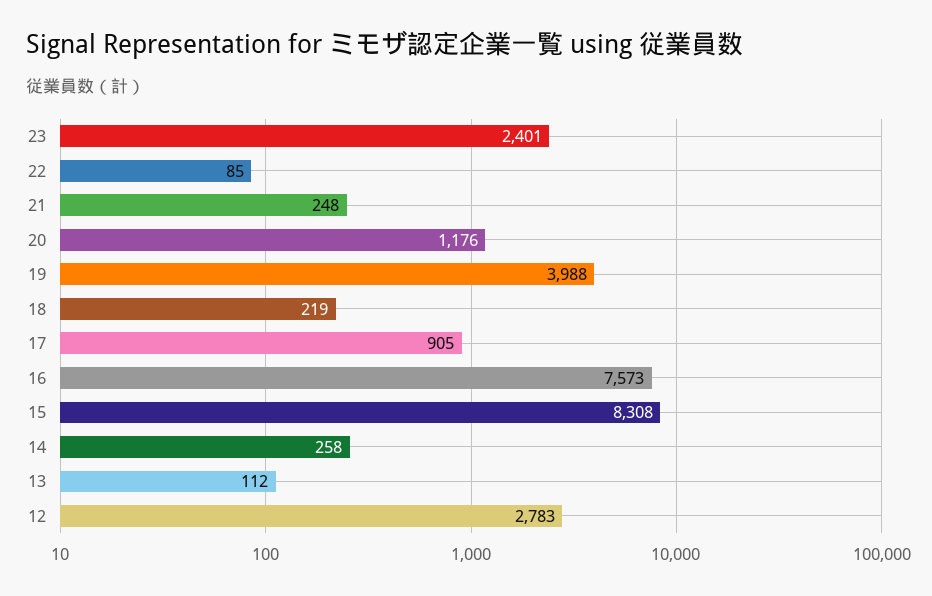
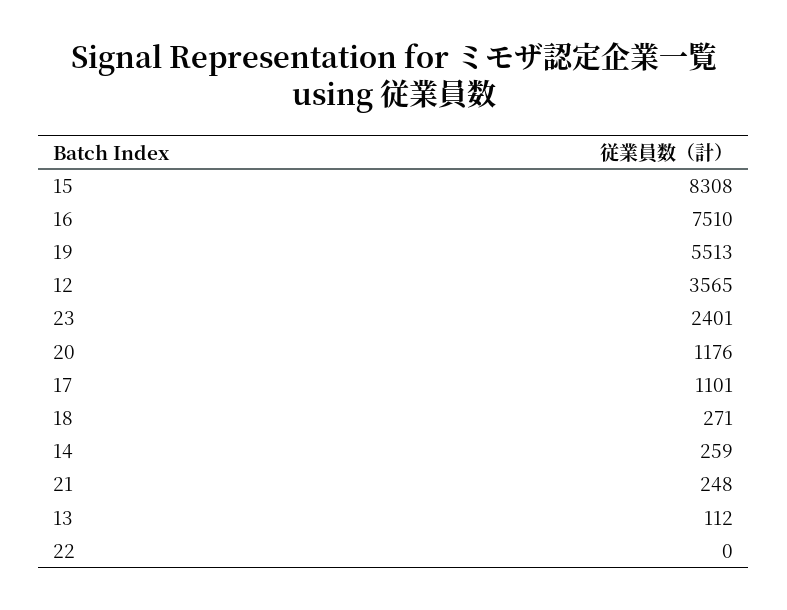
22: 85 -> 0
19: 3988 -> 5513
18: 219 -> 271
17: 905 -> 1101
16: 7573 -> 7510
14: 258 -> 259
12: 2783 -> 3565

